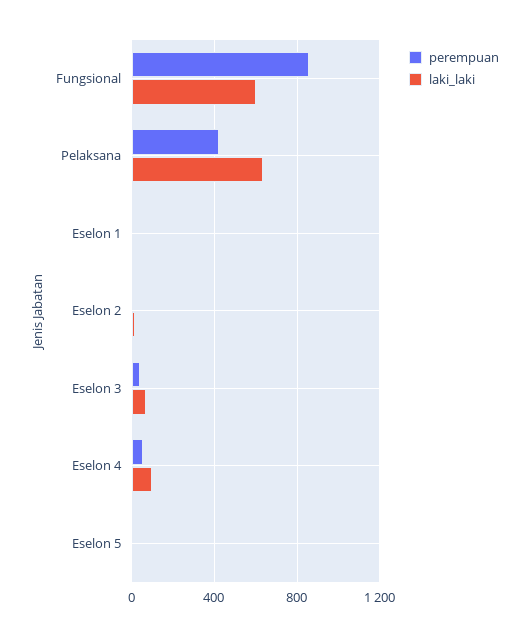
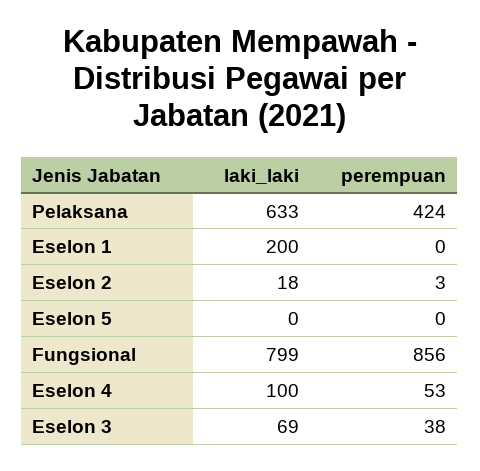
laki_laki, Fungsional: 600 -> 799
laki_laki, Eselon 1: 0 -> 200

